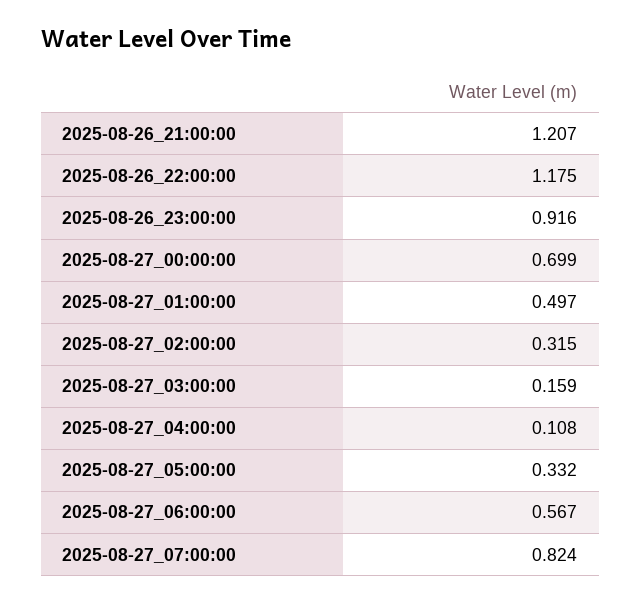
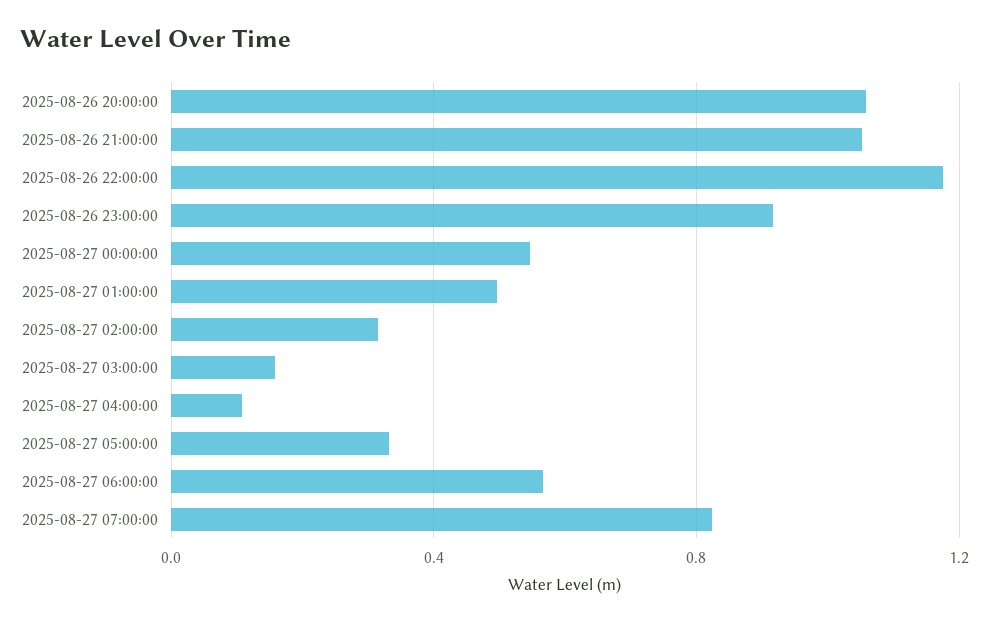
2025-08-26_21:00:00: 1.207 -> 1.05
2025-08-27_00:00:00: 0.699 -> 0.55
2025-08-26 20:00:00: none -> 1.05

